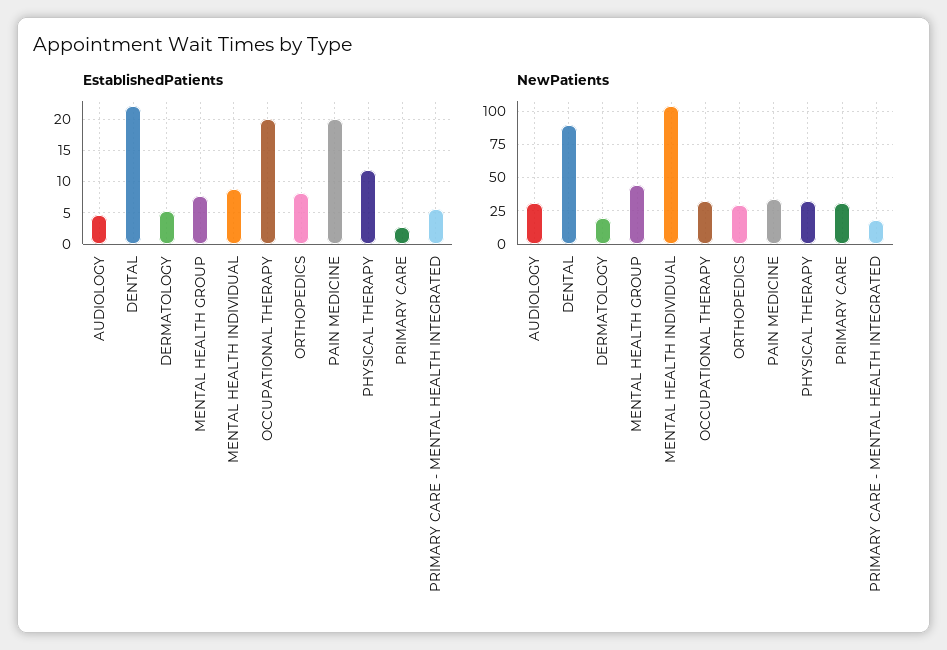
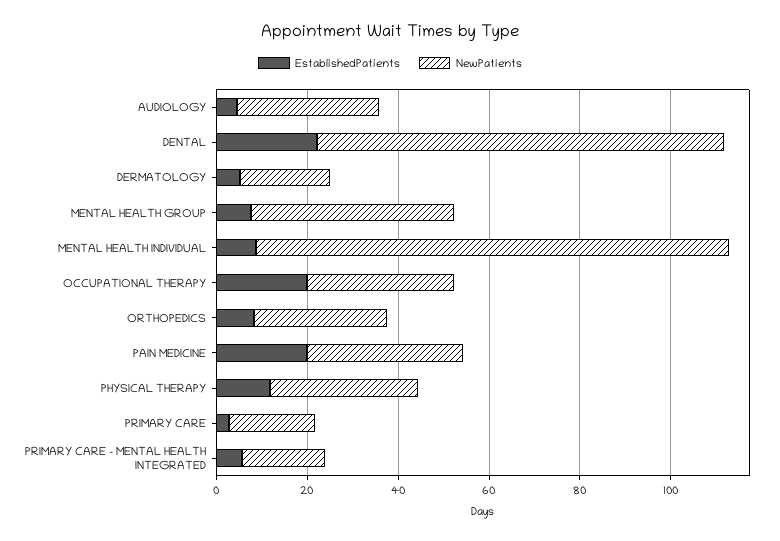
NewPatients, PRIMARY CARE: 30 -> 20

